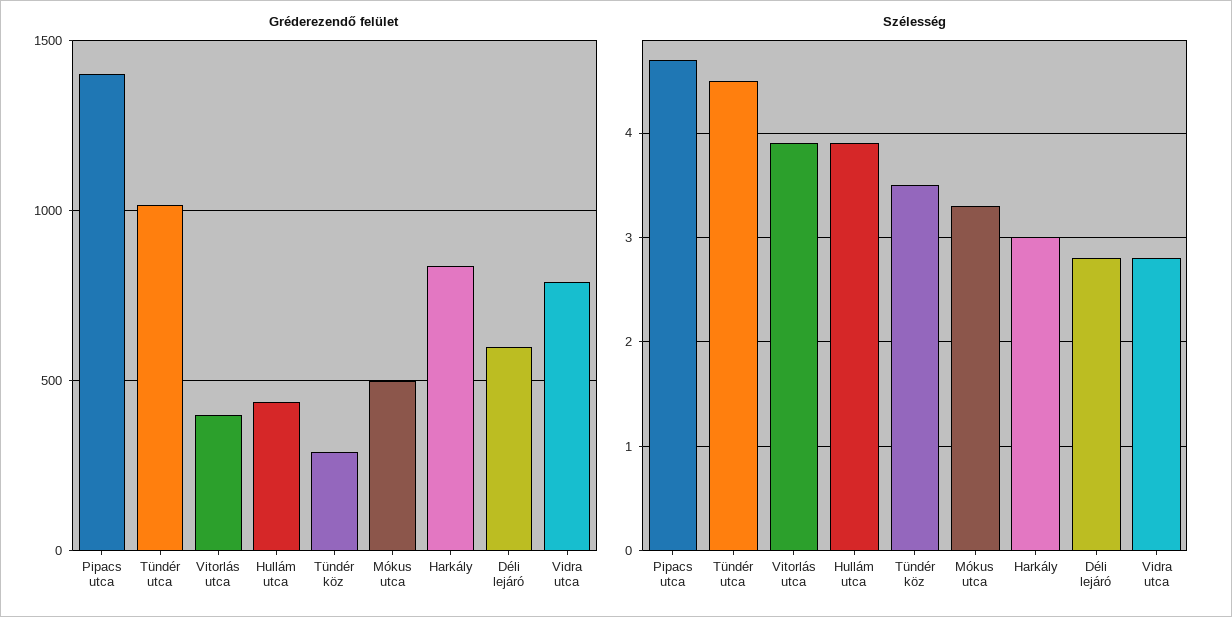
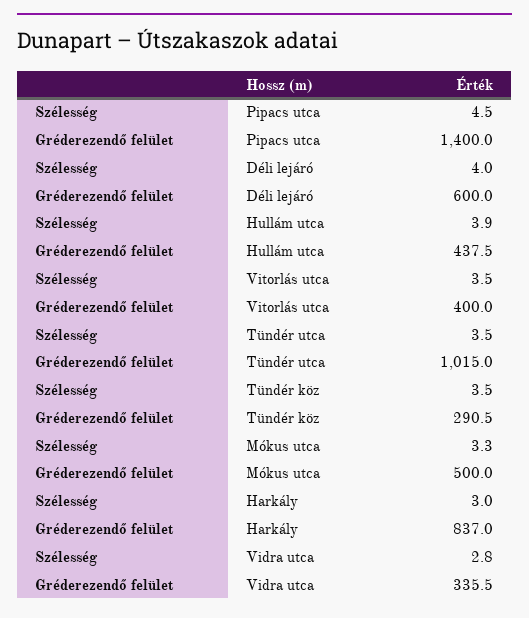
Gréderezendő felület, Vidra utca: 800 -> 335.5
Szélesség, Pipacs utca: 4.7 -> 4.5
Szélesség, Tündér utca: 4.5 -> 3.5
Szélesség, Vitorlás utca: 3.9 -> 3.5
Szélesség, Déli lejáró: 2.8 -> 4

